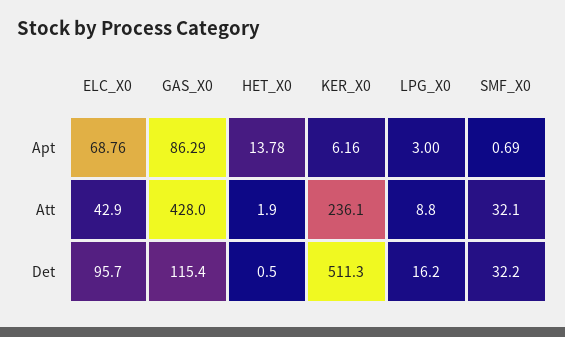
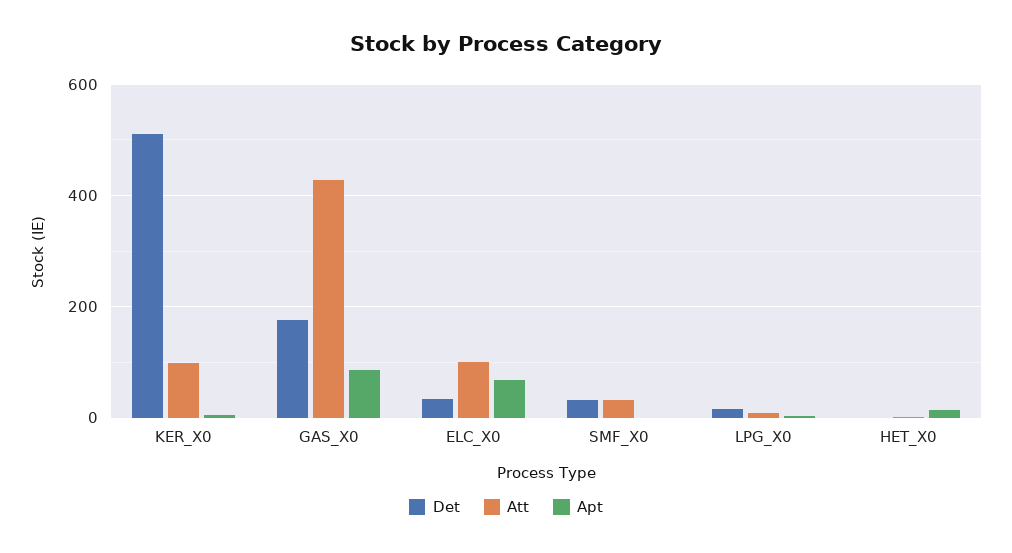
Att, ELC_X0: 42.9 -> 100
Att, KER_X0: 236.1 -> 100
Det, ELC_X0: 95.7 -> 40
Det, GAS_X0: 115.4 -> 180

